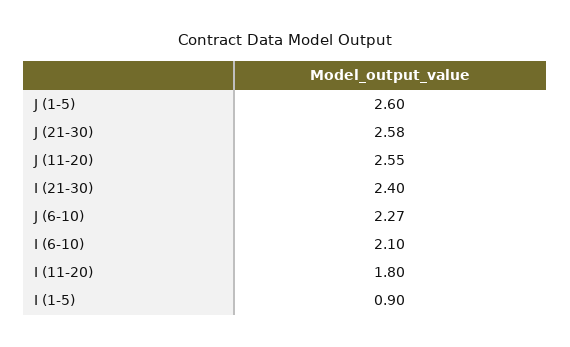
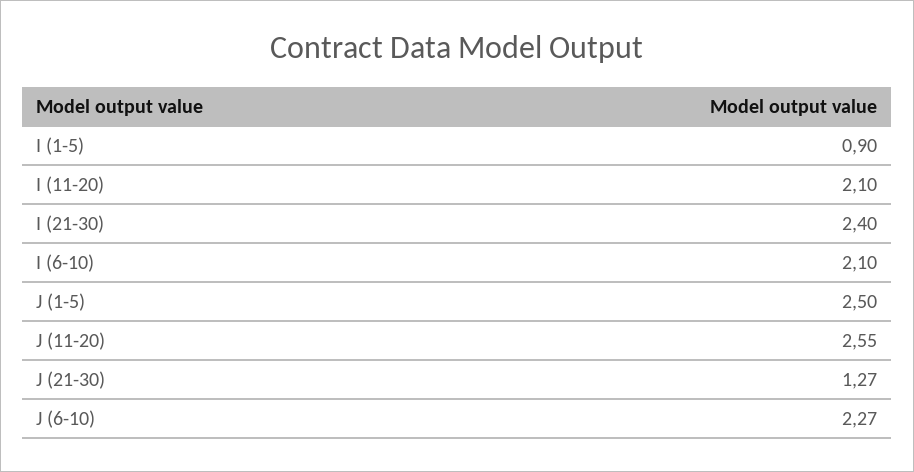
J (1-5): 2.6 -> 2.5
J (21-30): 2.58 -> 1.27
I (11-20): 1.8 -> 2.1

